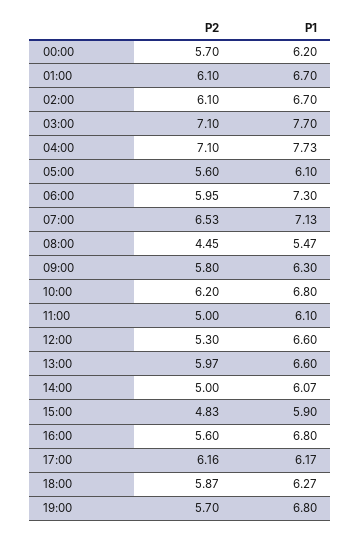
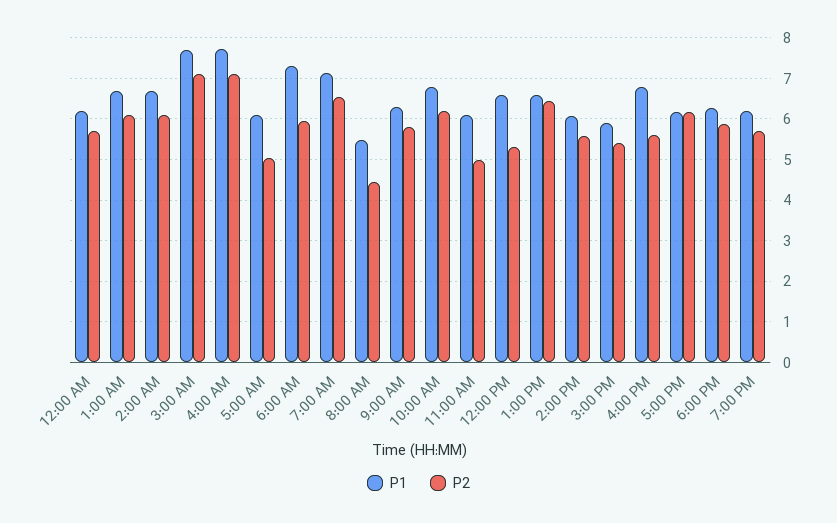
P2, 05:00: 5.6 -> 5
P2, 13:00: 5.97 -> 6.4
P2, 14:00: 5 -> 5.6
P2, 15:00: 4.83 -> 5.4
P1, 19:00: 6.8 -> 6.2

